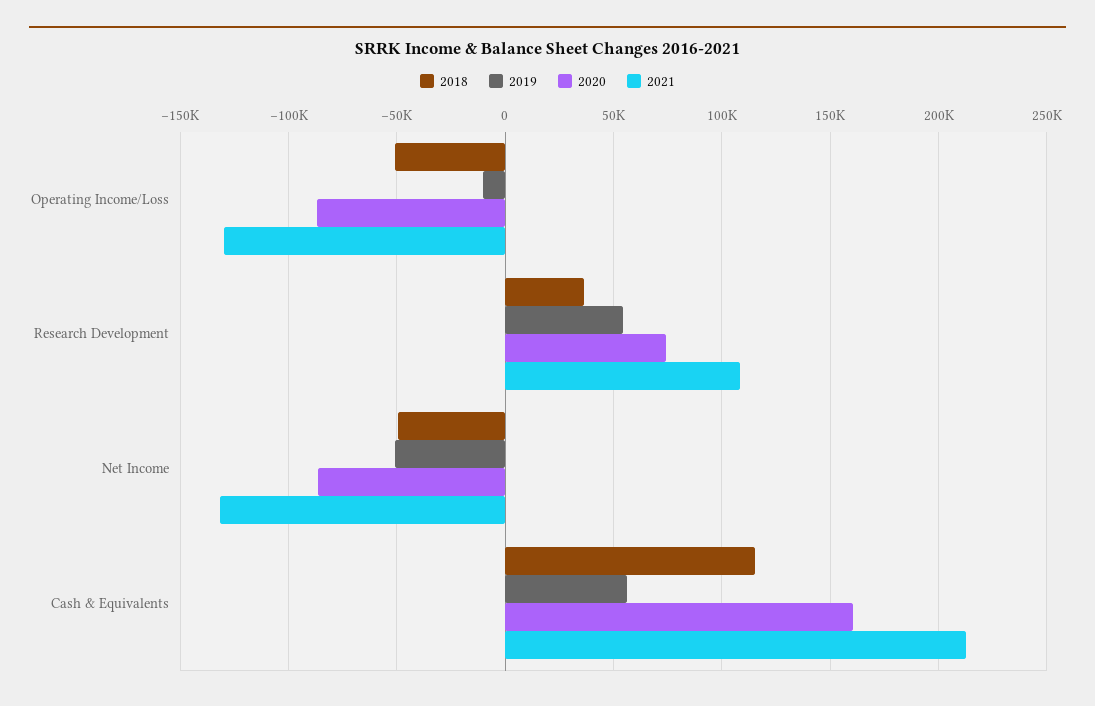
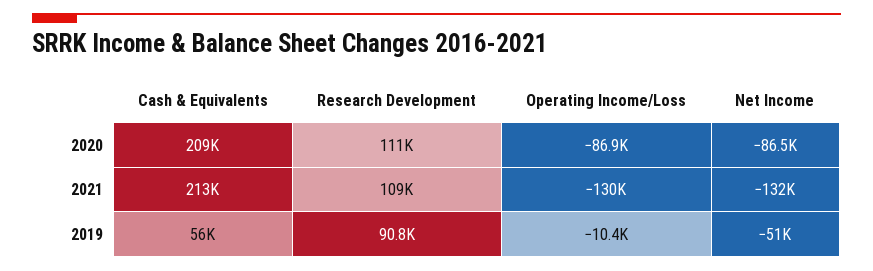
2018, Operating Income/Loss: -50000 -> none
2018, Research Development: 35000 -> none
2019, Research Development: 55000 -> 90800
2020, Research Development: 75000 -> 111000
2018, Net Income: -50000 -> none
2018, Cash & Equivalents: 115000 -> none
2020, Cash & Equivalents: 160000 -> 209000

